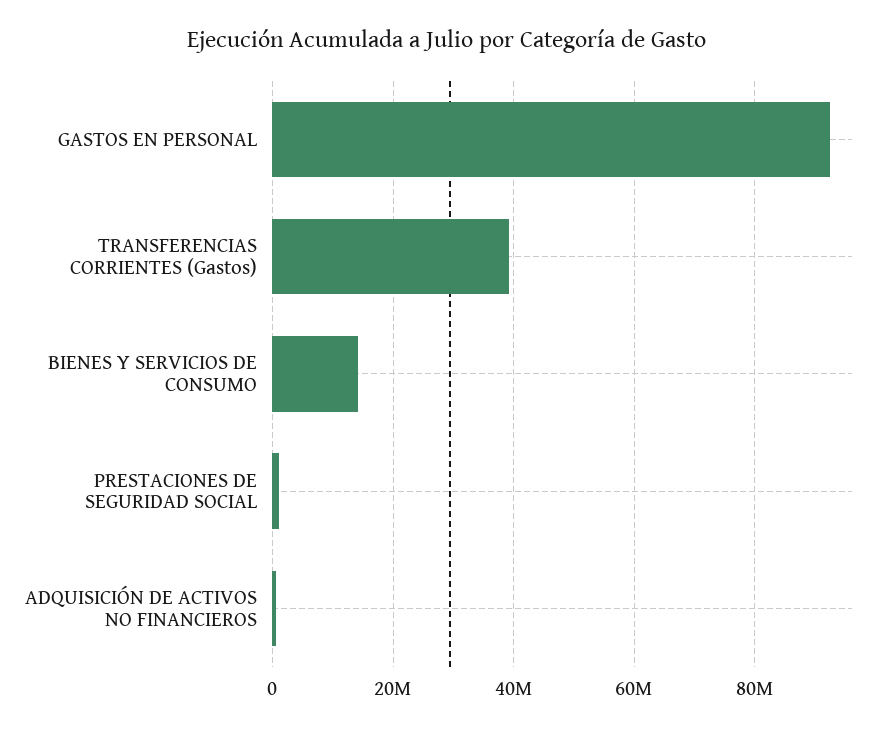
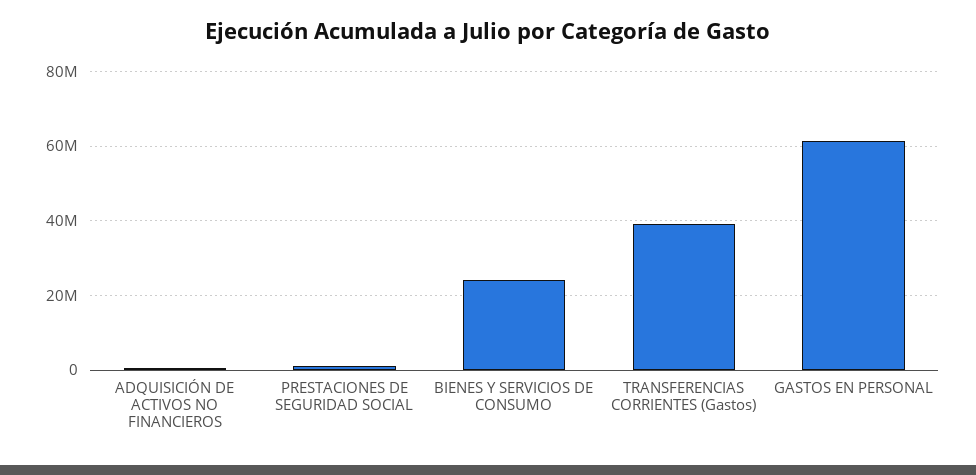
GASTOS EN PERSONAL: 92000000 -> 62000000
BIENES Y SERVICIOS DE CONSUMO: 14000000 -> 24000000

